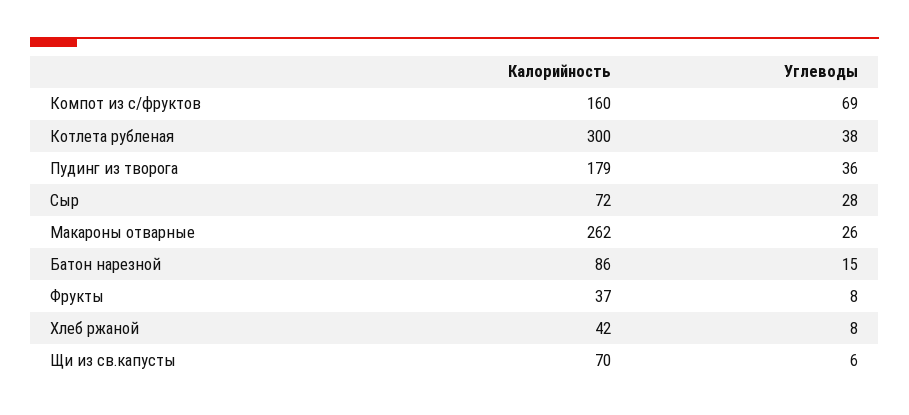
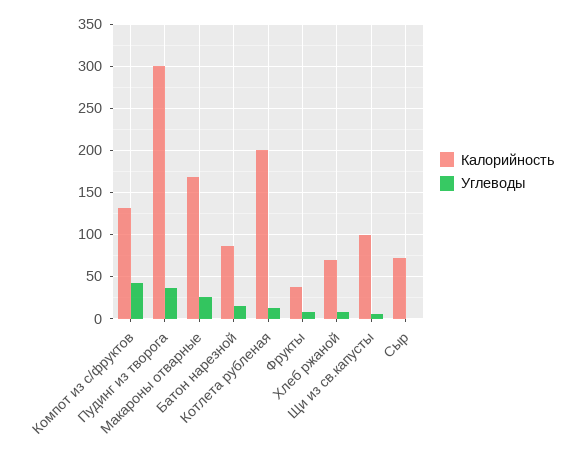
Калорийность, Компот из с/фруктов: 160 -> 130
Углеводы, Компот из с/фруктов: 69 -> 40
Калорийность, Котлета рубленая: 300 -> 200
Углеводы, Котлета рубленая: 38 -> 10
Калорийность, Пудинг из творога: 179 -> 300
Углеводы, Сыр: 28 -> 0
Калорийность, Макароны отварные: 262 -> 170
Калорийность, Хлеб ржаной: 42 -> 70
Калорийность, Щи из св.капусты: 70 -> 100

